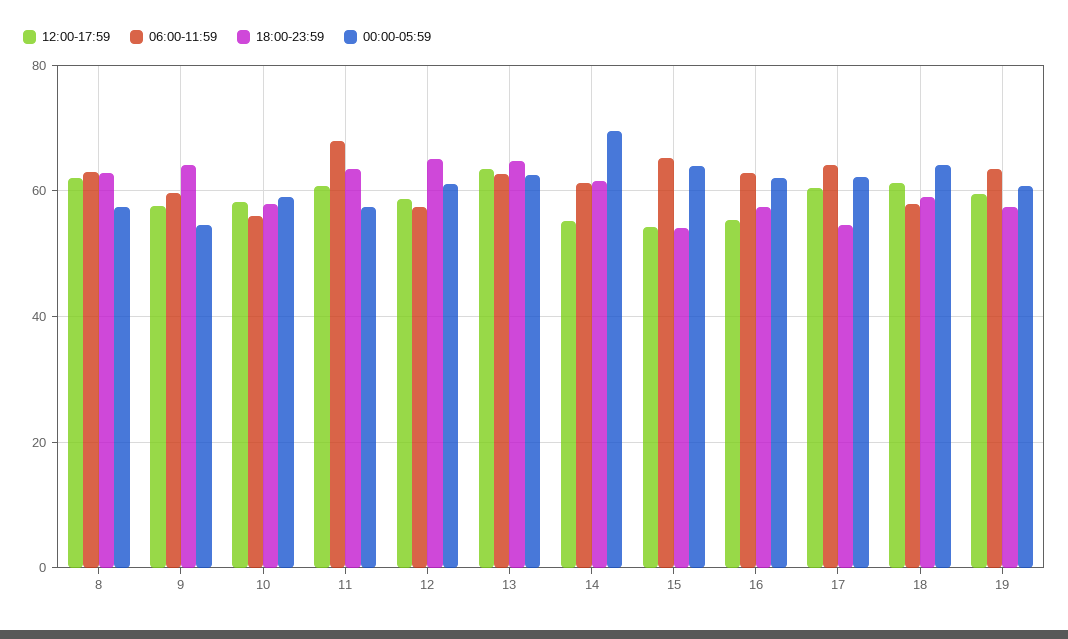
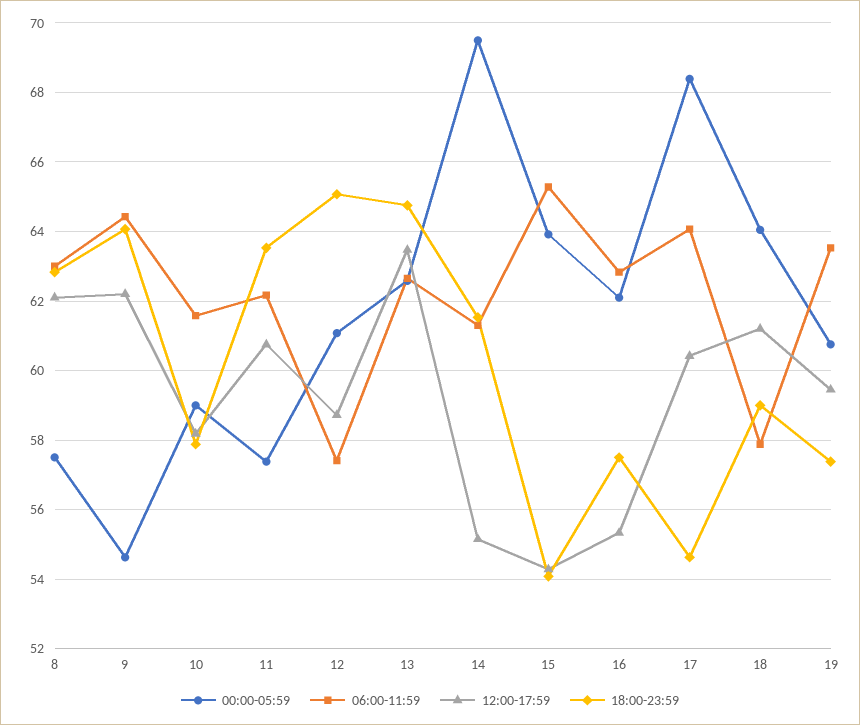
12:00-17:59, 9: 58 -> 62.2
06:00-11:59, 9: 60 -> 64.4
06:00-11:59, 10: 56 -> 61.6
06:00-11:59, 11: 68 -> 62.2
00:00-05:59, 17: 62 -> 68.4

